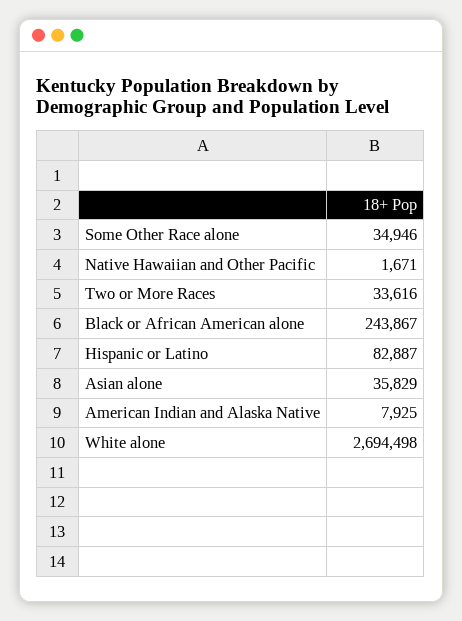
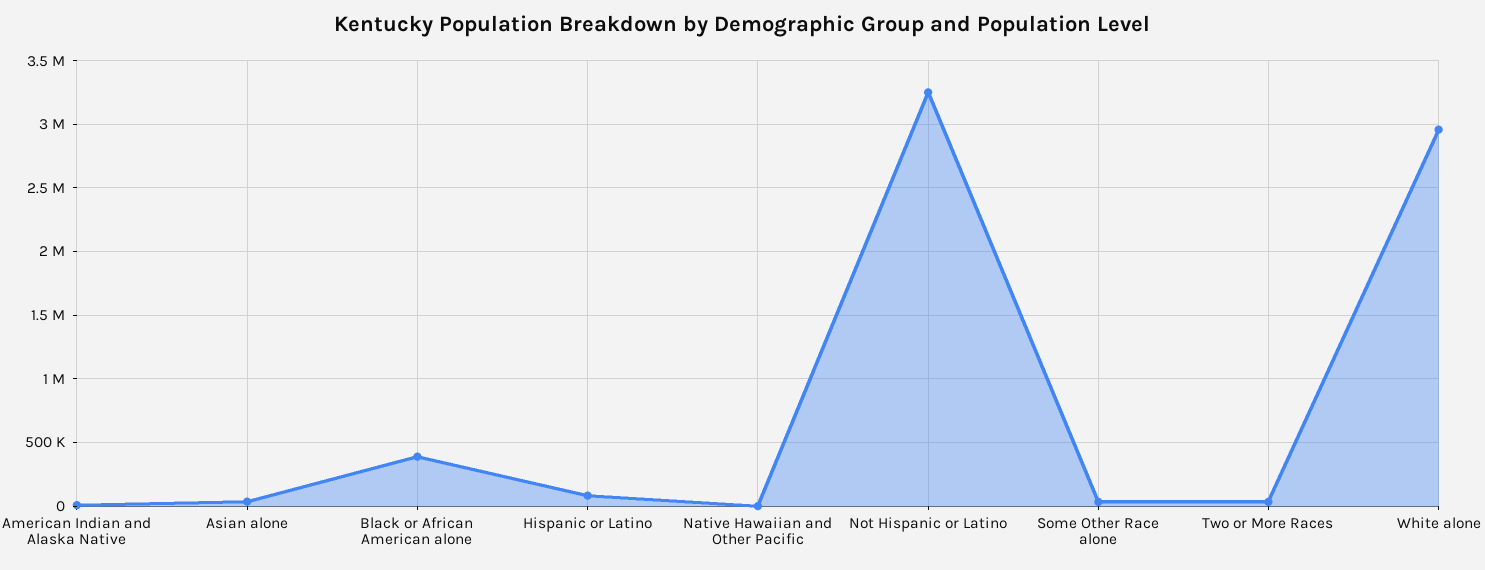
Black or African American alone: 243867 -> 400000
White alone: 2694498 -> 2950000
Not Hispanic or Latino: none -> 3250000

